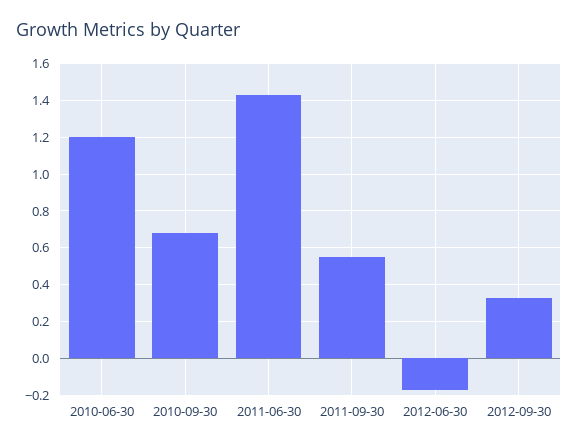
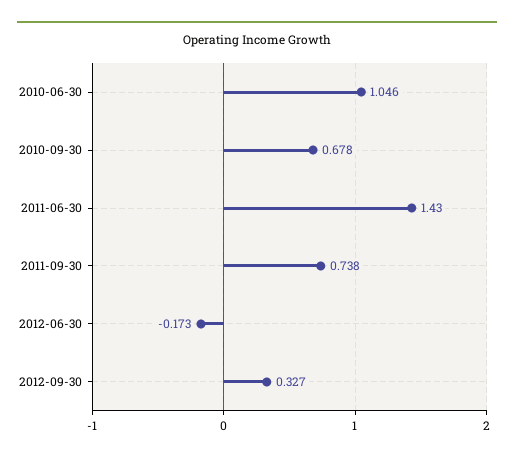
2010-06-30: 1.2 -> 1.046
2011-09-30: 0.55 -> 0.738

